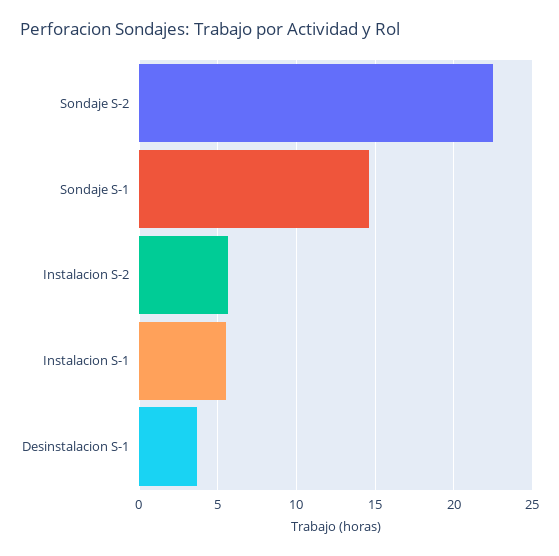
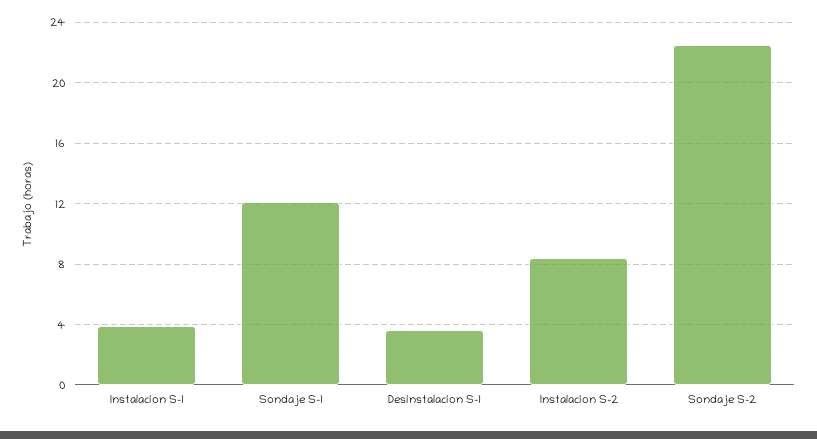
Sondaje S-1: 14.5 -> 12
Instalacion S-2: 5.5 -> 8.5
Instalacion S-1: 5.5 -> 4

